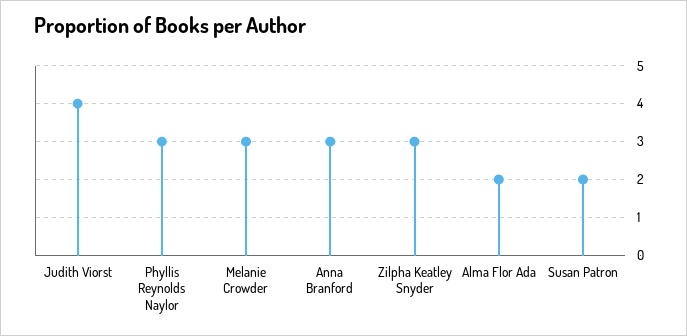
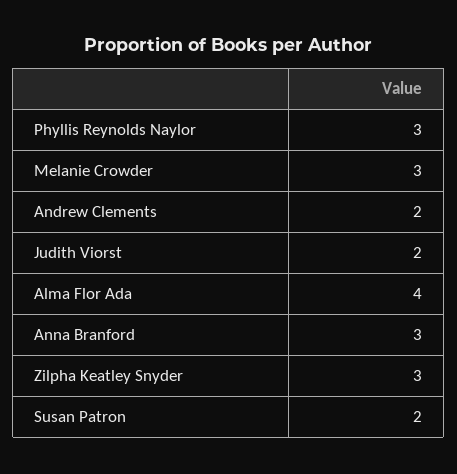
Judith Viorst: 4 -> 2
Alma Flor Ada: 2 -> 4
Andrew Clements: none -> 2

